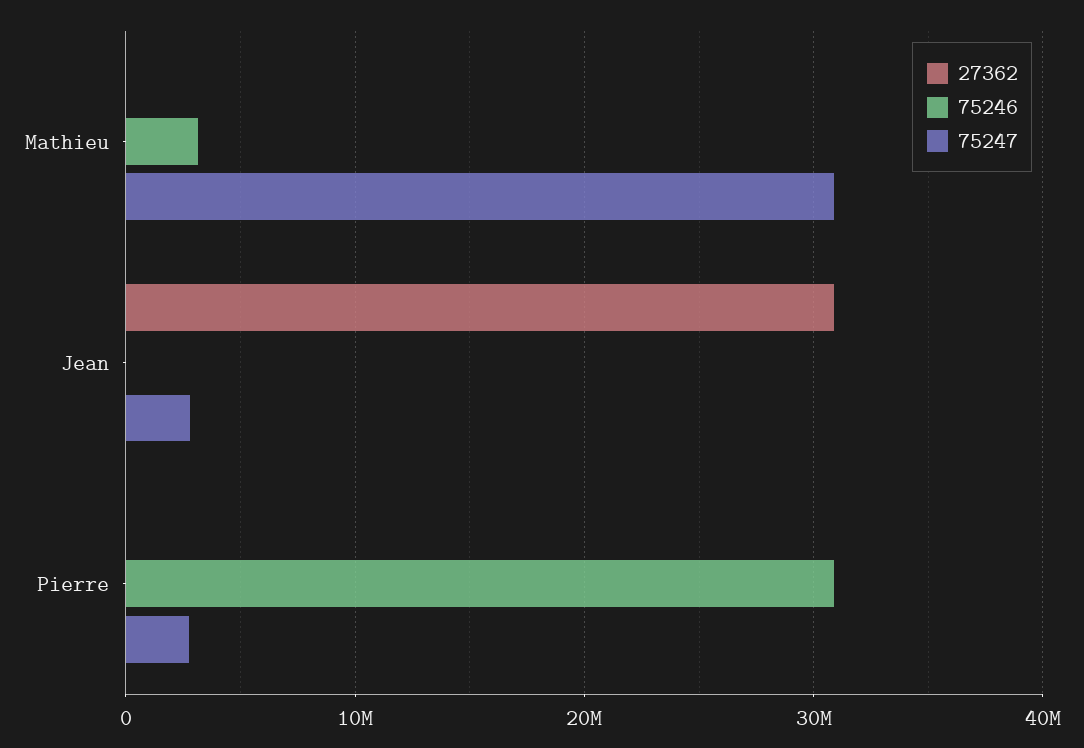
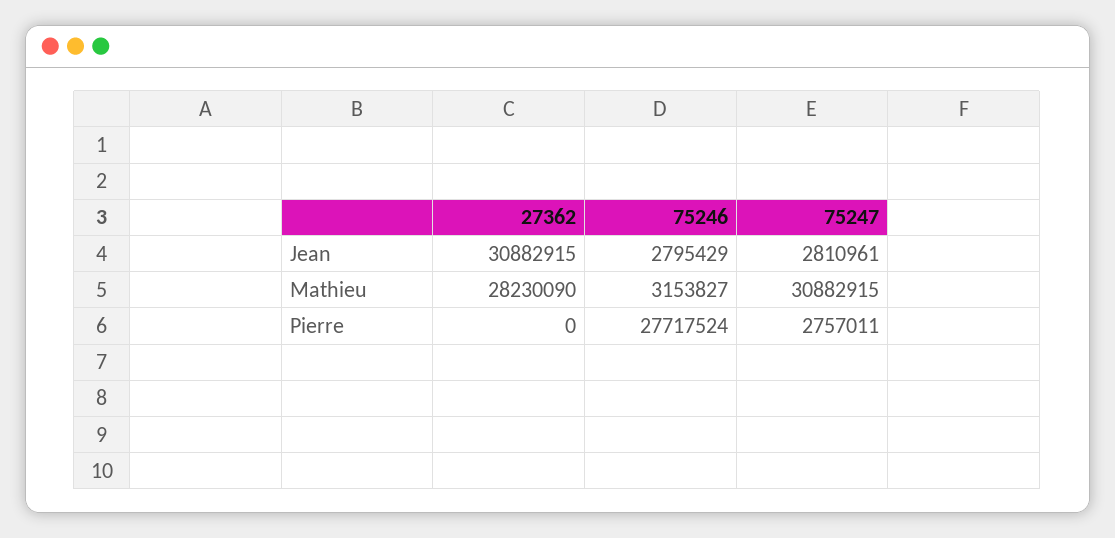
27362, Mathieu: 0 -> 28230090
75246, Jean: 0 -> 2795429
75246, Pierre: 31000000 -> 27717524

